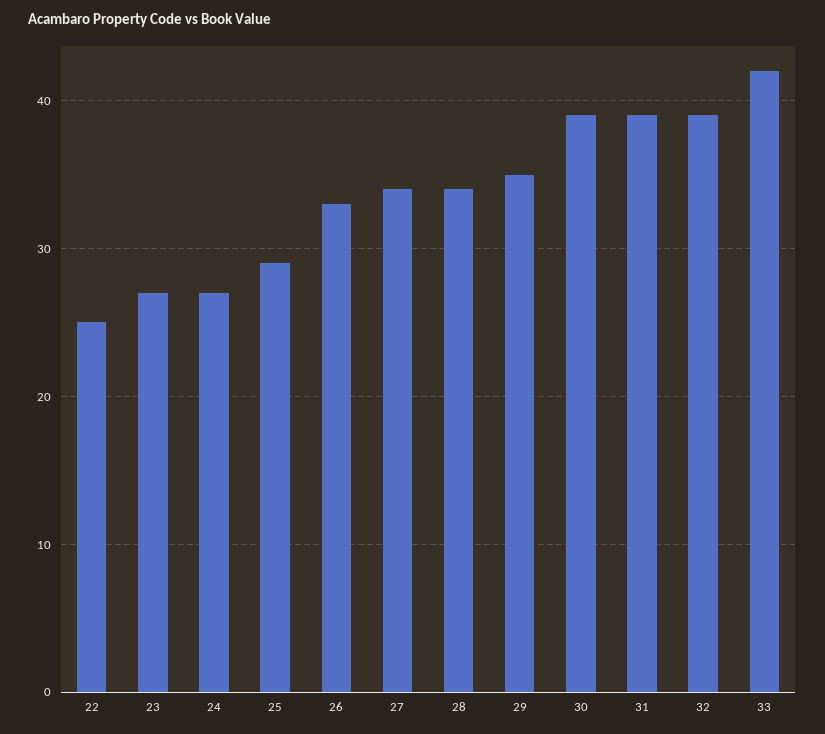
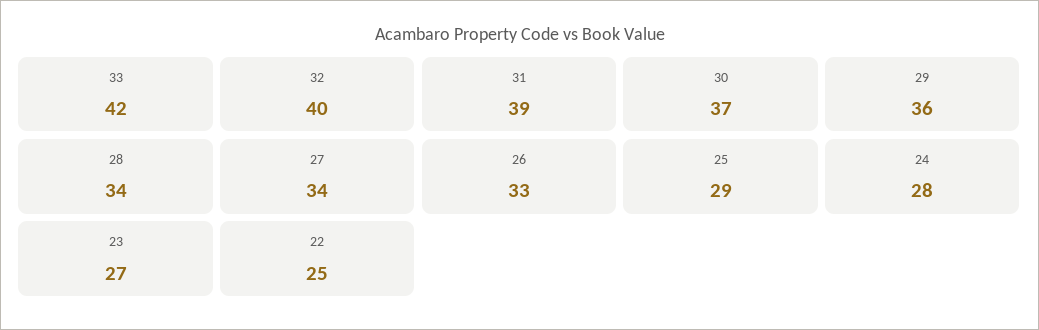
24: 27 -> 28
29: 35 -> 36
30: 39 -> 37
32: 39 -> 40

